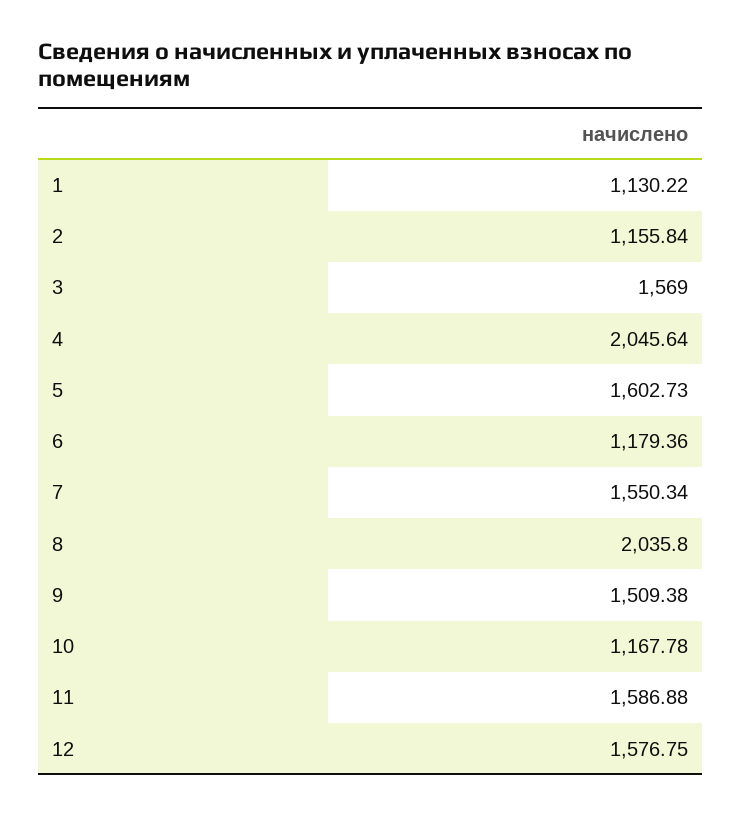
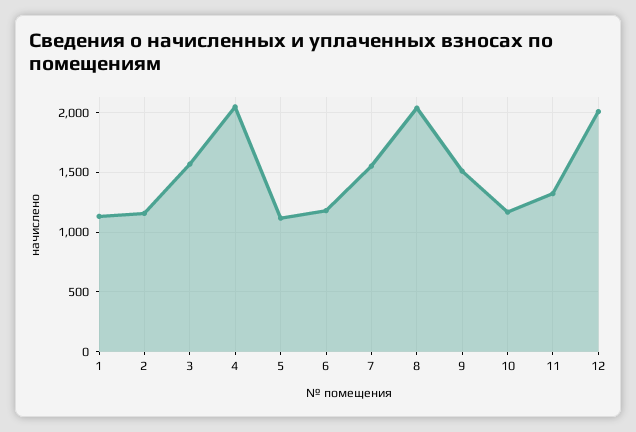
5: 1602.73 -> 1100
11: 1586.88 -> 1300
12: 1576.75 -> 2000

